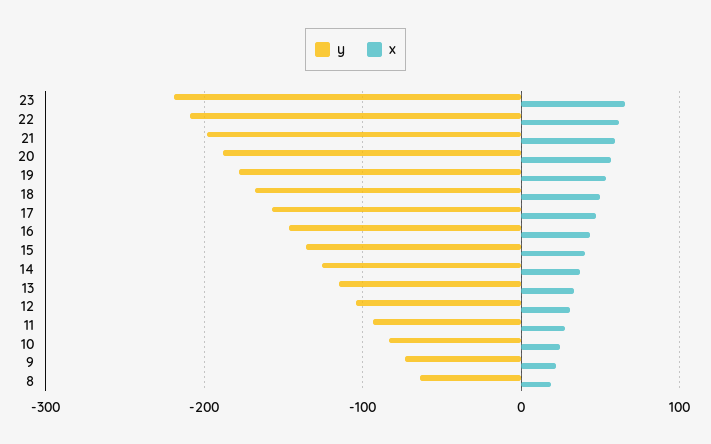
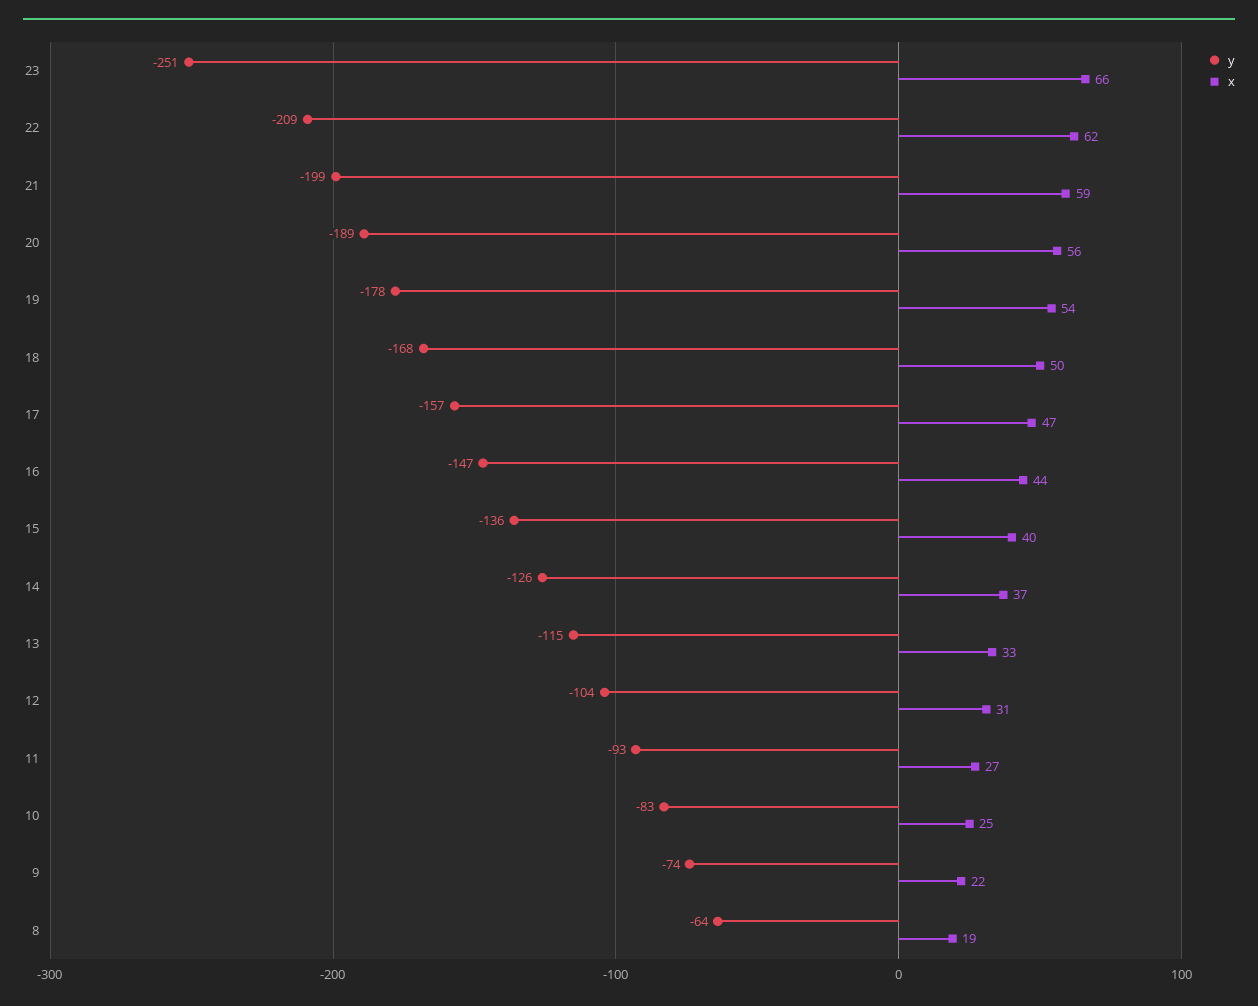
y, 23: -220 -> -251

